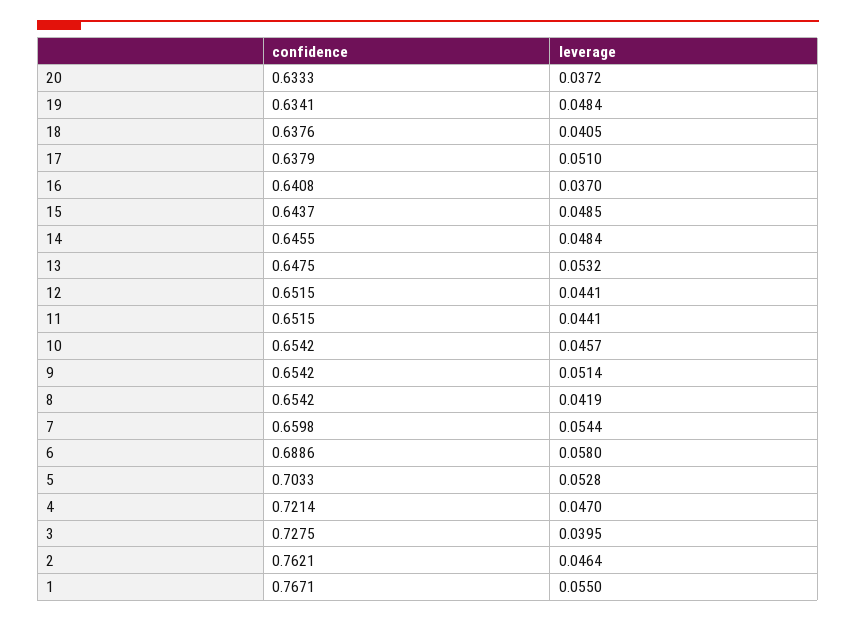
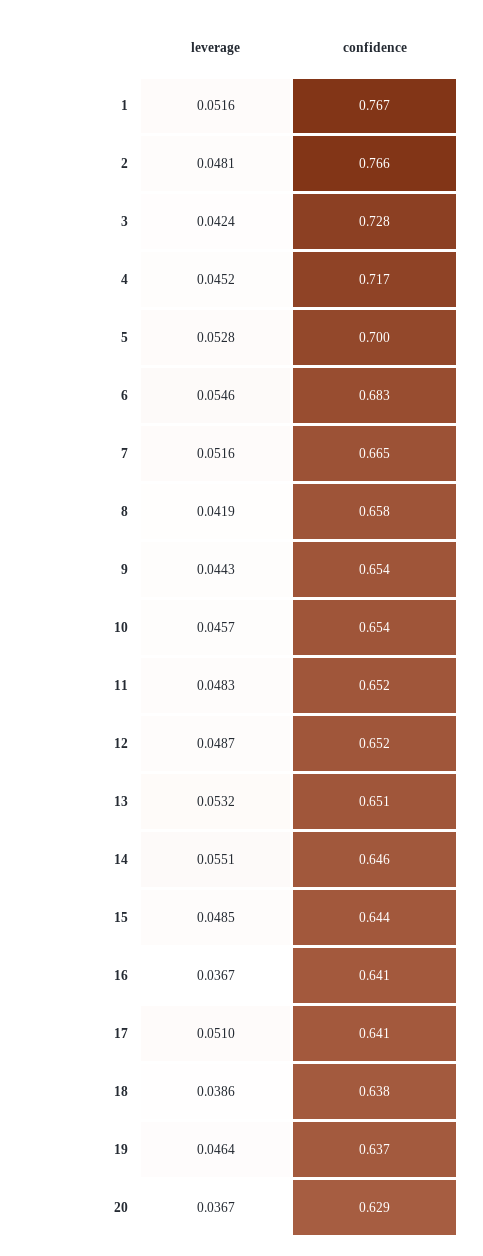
confidence, 20: 0.6333 -> 0.629
leverage, 20: 0.0372 -> 0.0367
confidence, 19: 0.6341 -> 0.637
leverage, 19: 0.0484 -> 0.0464
leverage, 18: 0.0405 -> 0.0386
confidence, 17: 0.6379 -> 0.641
leverage, 16: 0.037 -> 0.0367
leverage, 14: 0.0484 -> 0.0551
confidence, 13: 0.6475 -> 0.651
leverage, 12: 0.0441 -> 0.0487
leverage, 11: 0.0441 -> 0.0483
leverage, 9: 0.0514 -> 0.0443
confidence, 8: 0.6542 -> 0.658
confidence, 7: 0.6598 -> 0.665
leverage, 7: 0.0544 -> 0.0516
confidence, 6: 0.6886 -> 0.683
leverage, 6: 0.058 -> 0.0546
confidence, 5: 0.7033 -> 0.7
confidence, 4: 0.7214 -> 0.717
leverage, 4: 0.047 -> 0.0452
leverage, 3: 0.0395 -> 0.0424
confidence, 2: 0.7621 -> 0.766
leverage, 2: 0.0464 -> 0.0481
leverage, 1: 0.055 -> 0.0516

